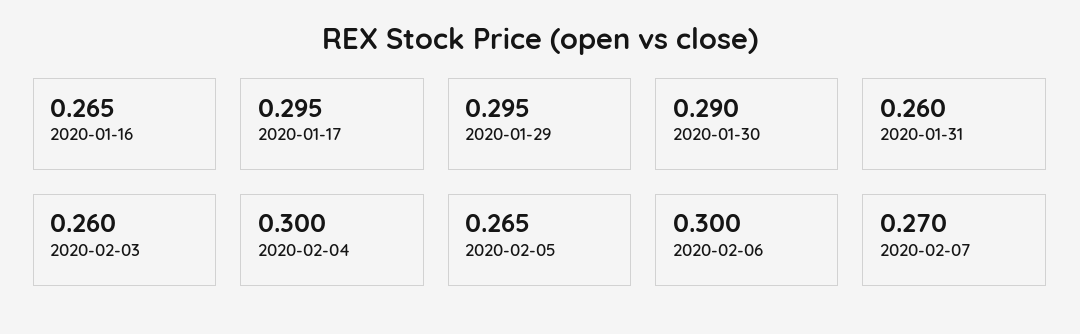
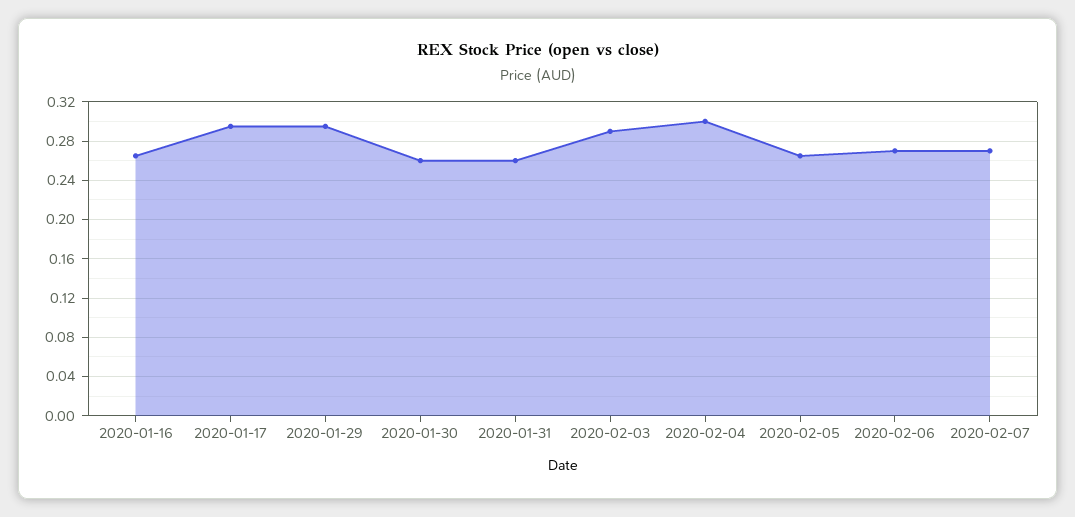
2020-01-30: 0.29 -> 0.26
2020-02-03: 0.26 -> 0.29
2020-02-06: 0.3 -> 0.27

